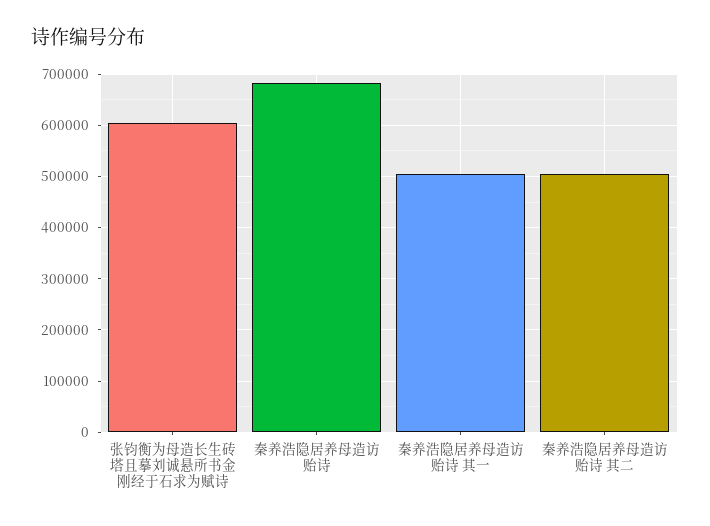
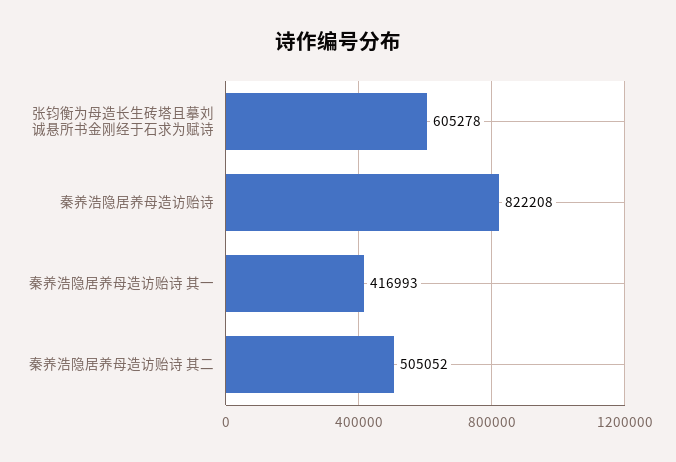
秦养浩隐居养母造访贻诗: 680000 -> 822208
秦养浩隐居养母造访贻诗 其一: 500000 -> 416993

